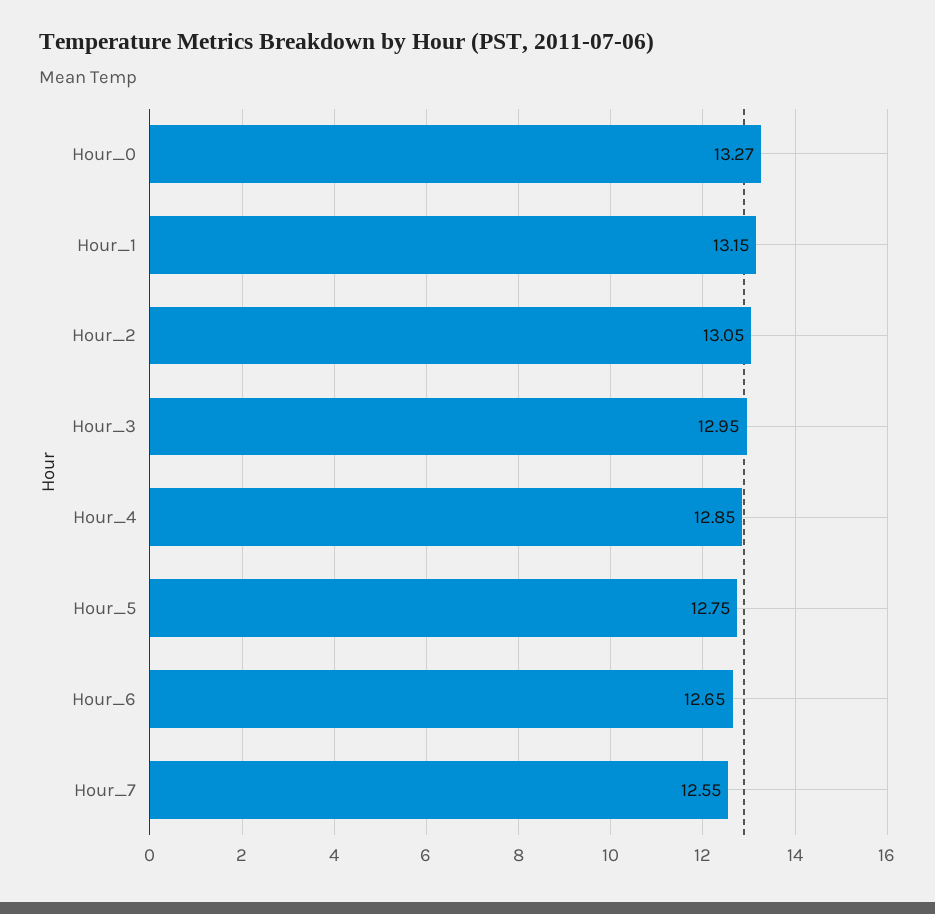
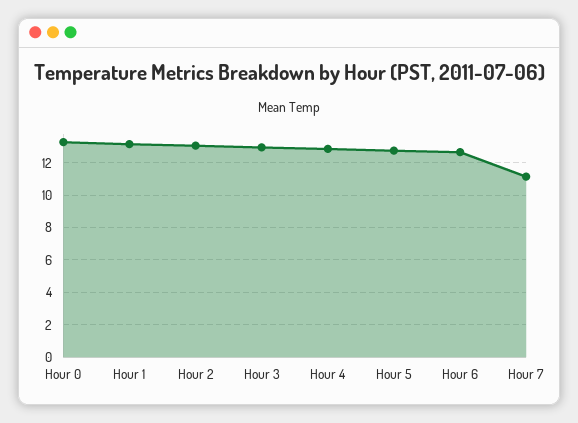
Hour_7: 12.55 -> 11

